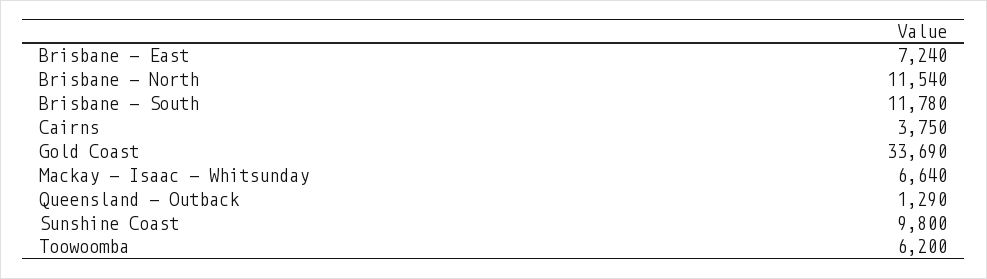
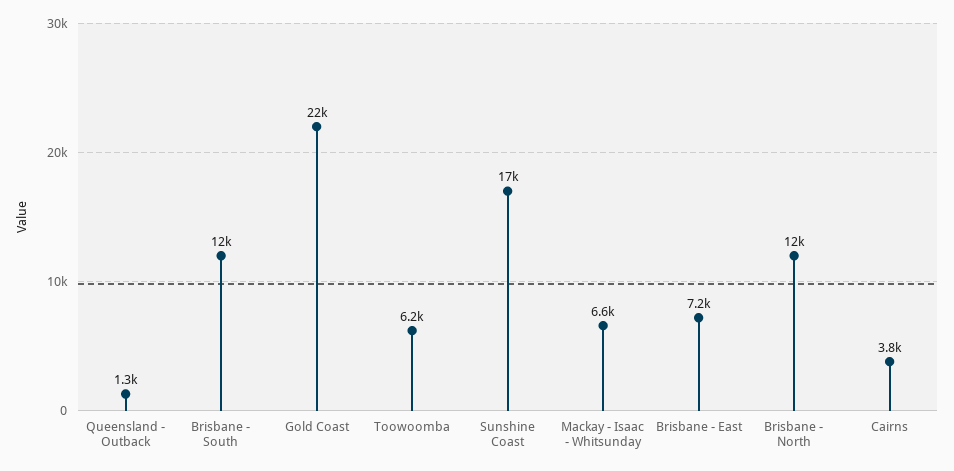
Gold Coast: 33690 -> 22000
Sunshine Coast: 9800 -> 17000

